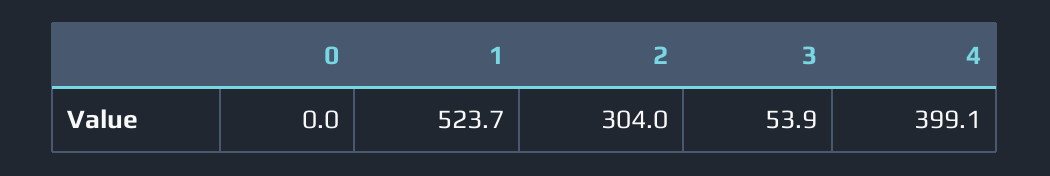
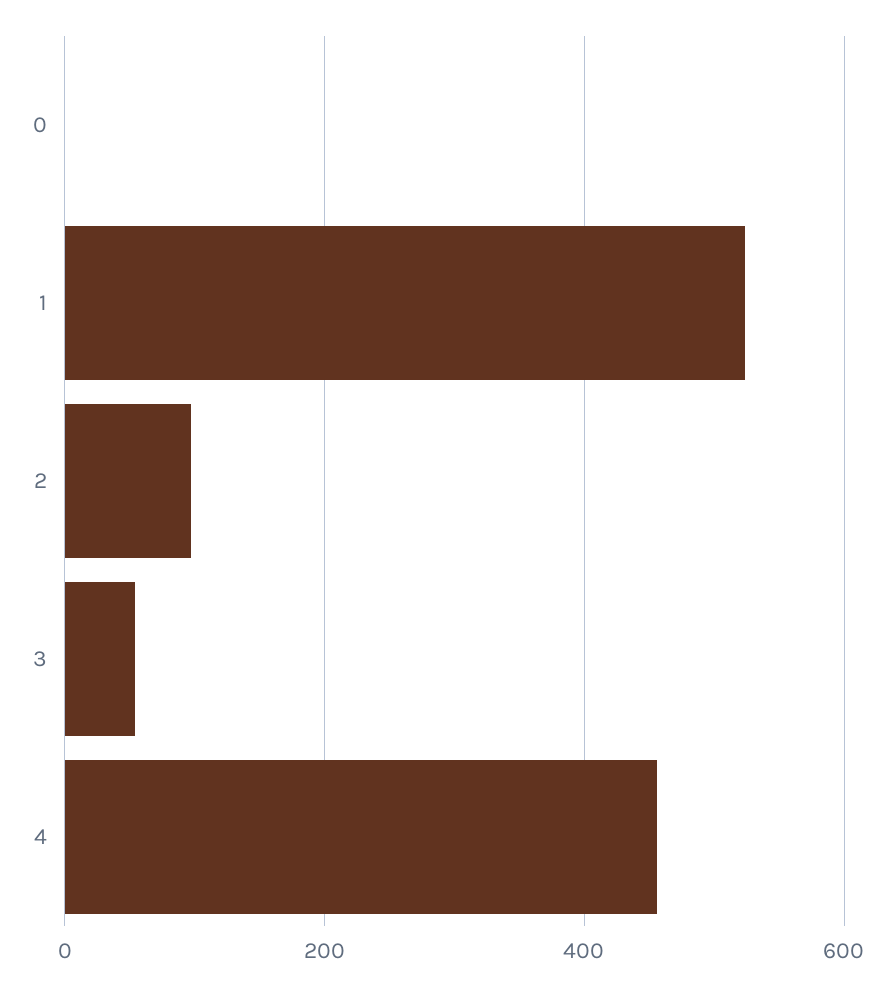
2: 304 -> 100
4: 399.1 -> 460

